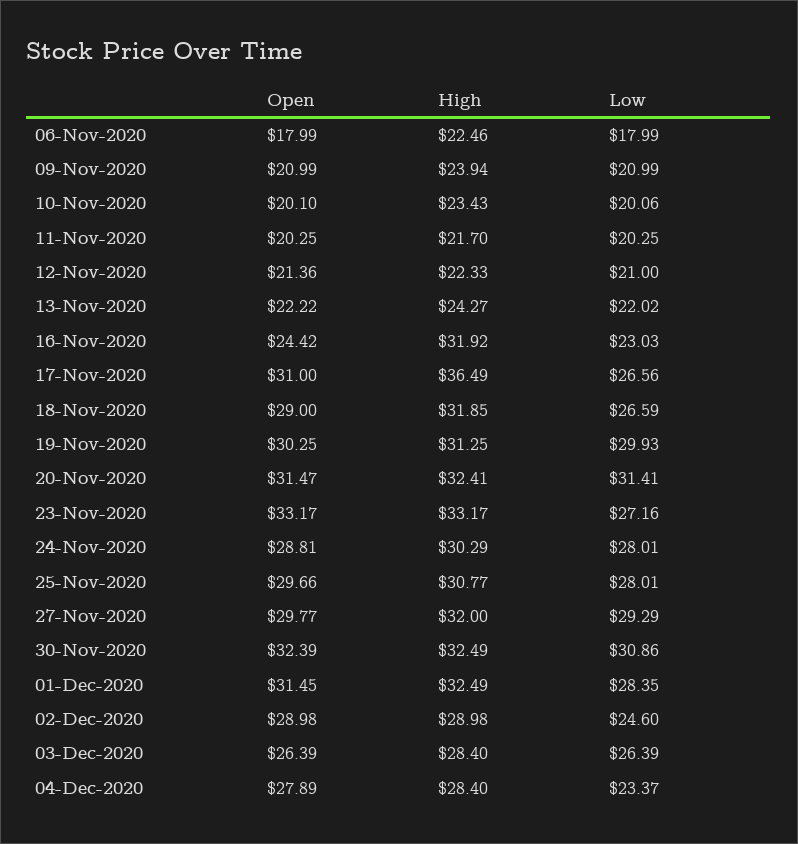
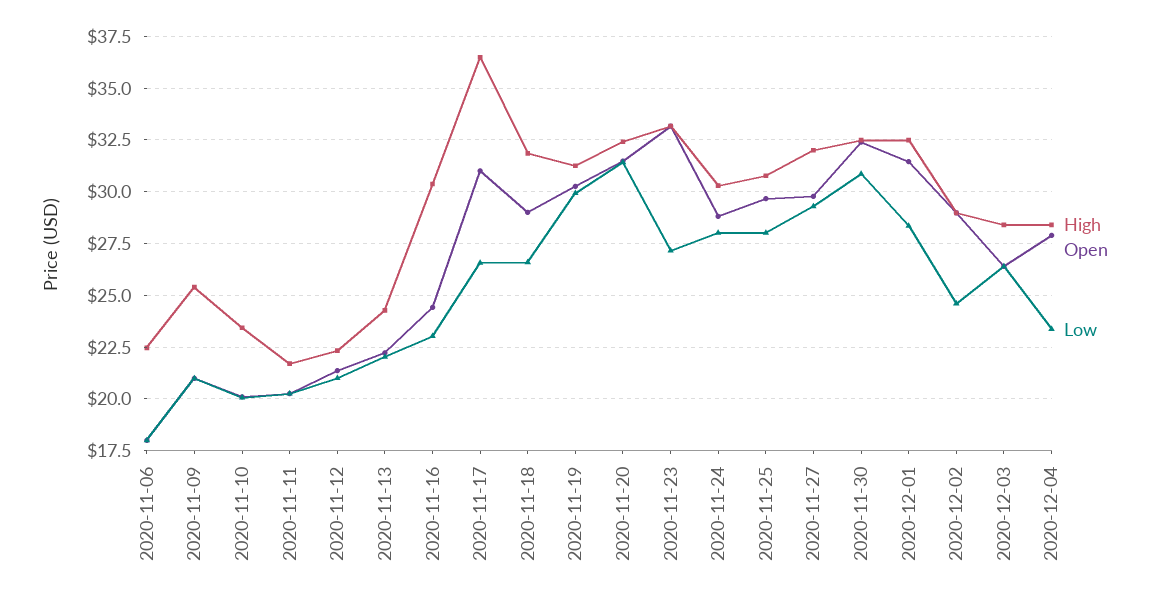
High, 09-Nov-2020: 23.94 -> 25.5
High, 16-Nov-2020: 31.92 -> 30.5

